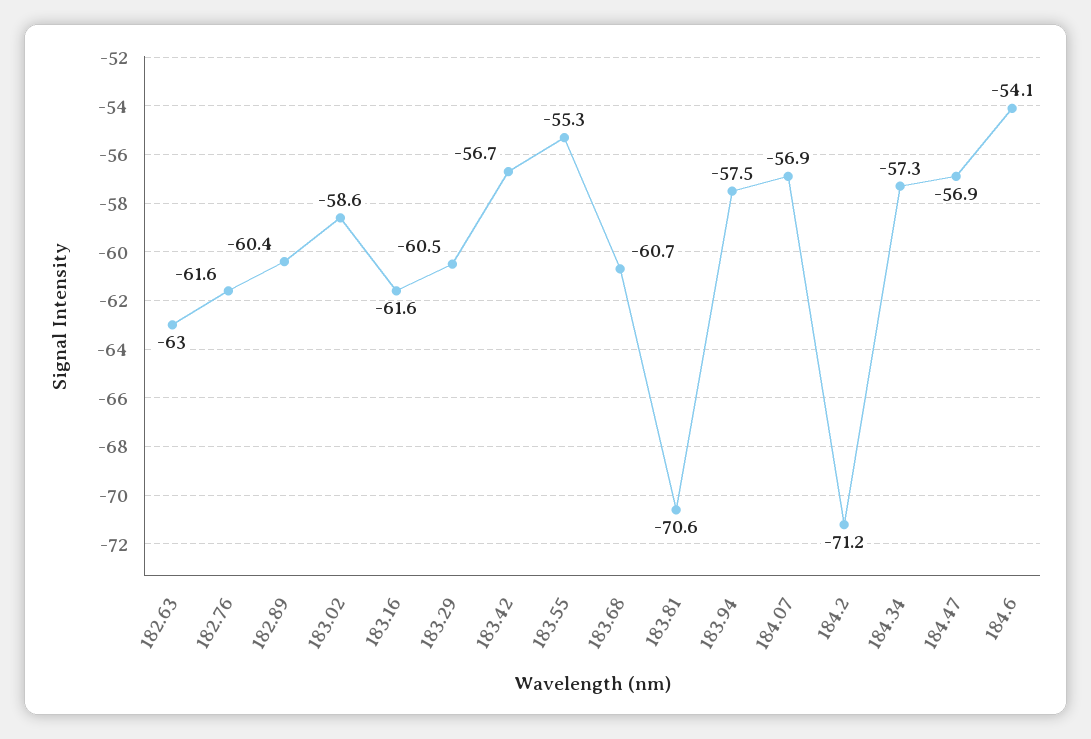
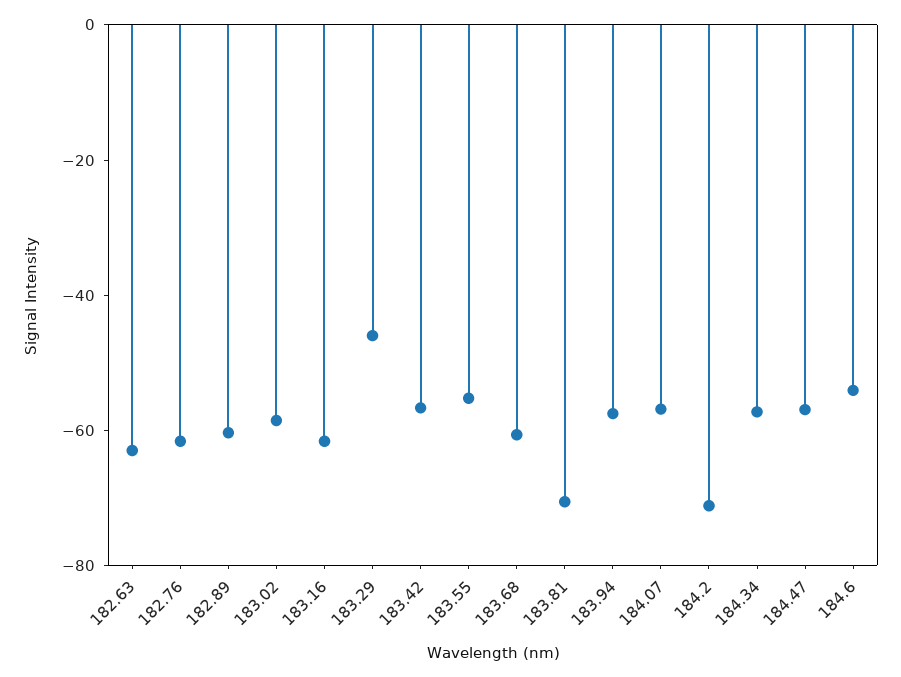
183.29: -60.5 -> -45

